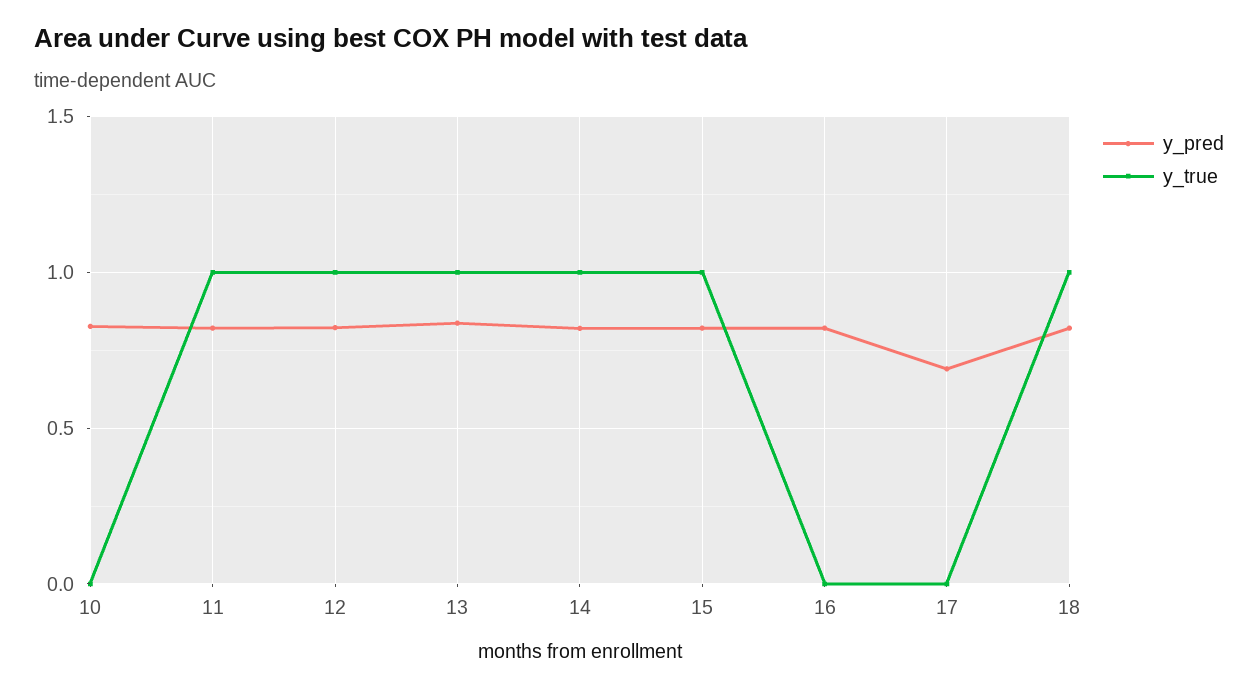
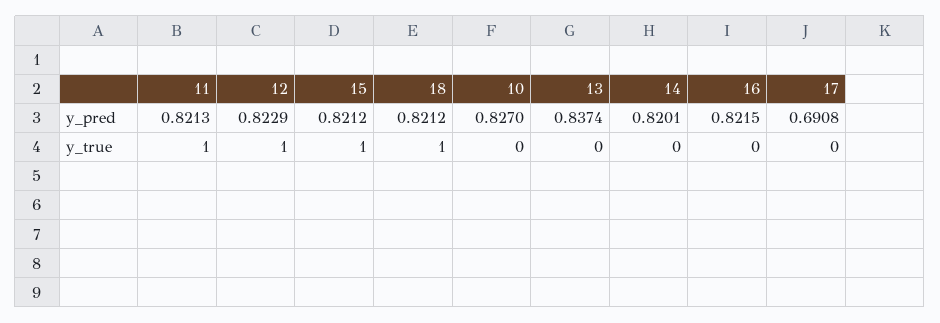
y_true, 13: 1 -> 0
y_true, 14: 1 -> 0

